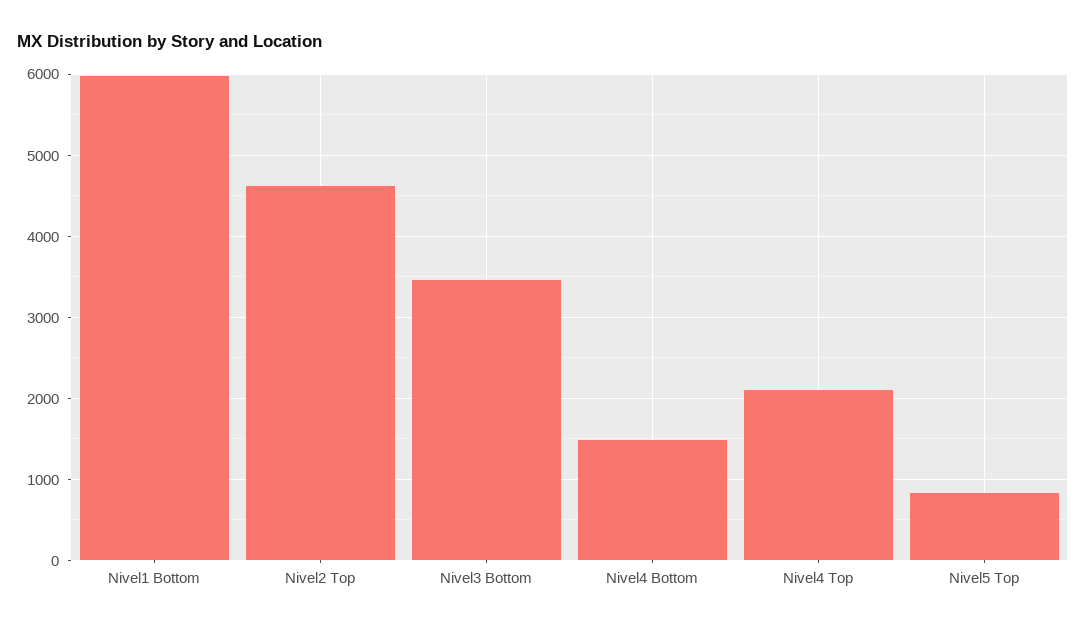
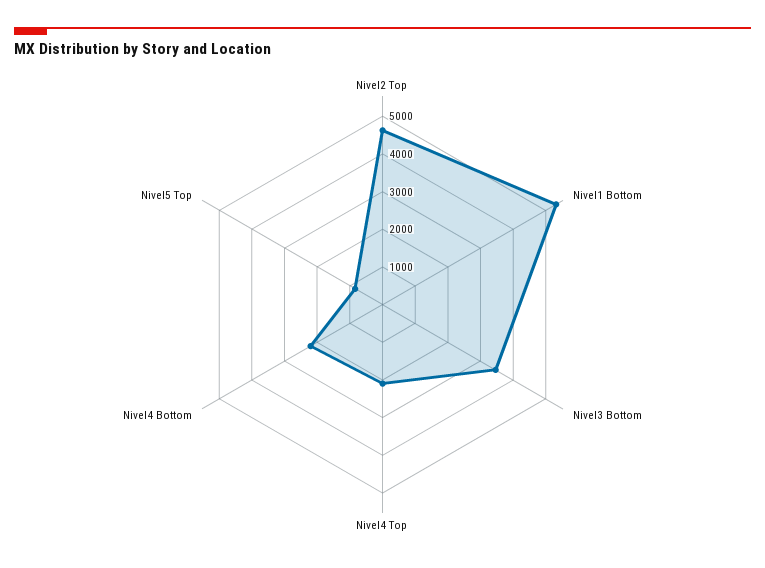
Nivel1 Bottom: 6000 -> 5250
Nivel4 Bottom: 1500 -> 2250

